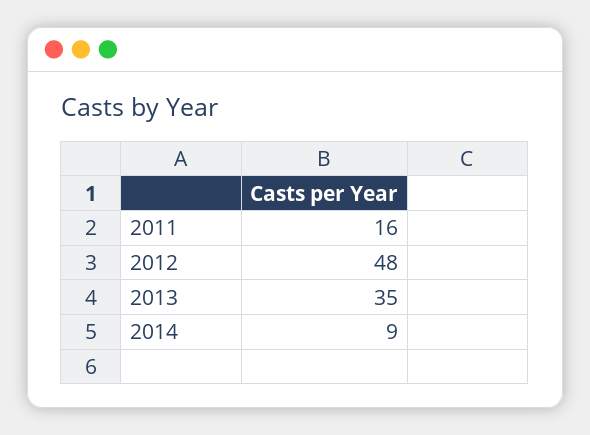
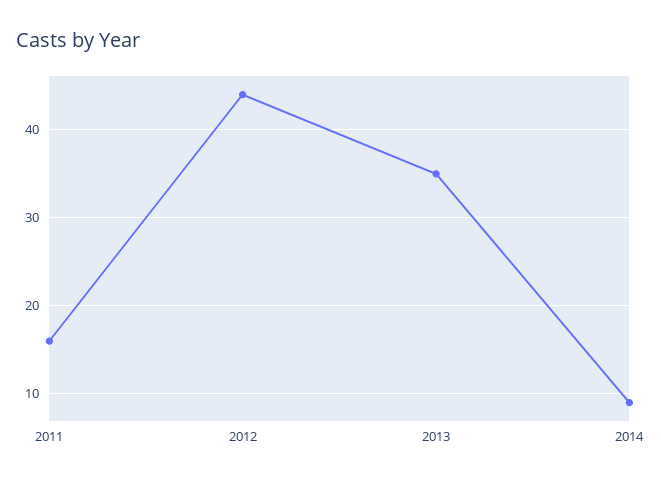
2012: 48 -> 44

